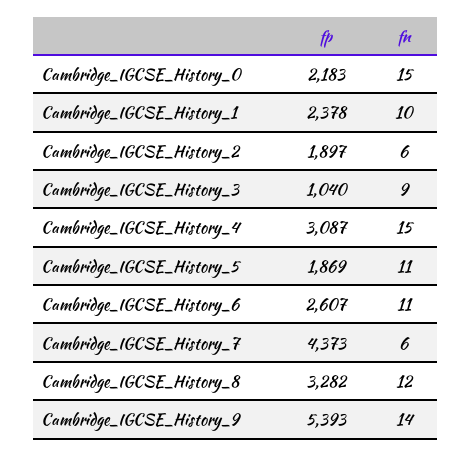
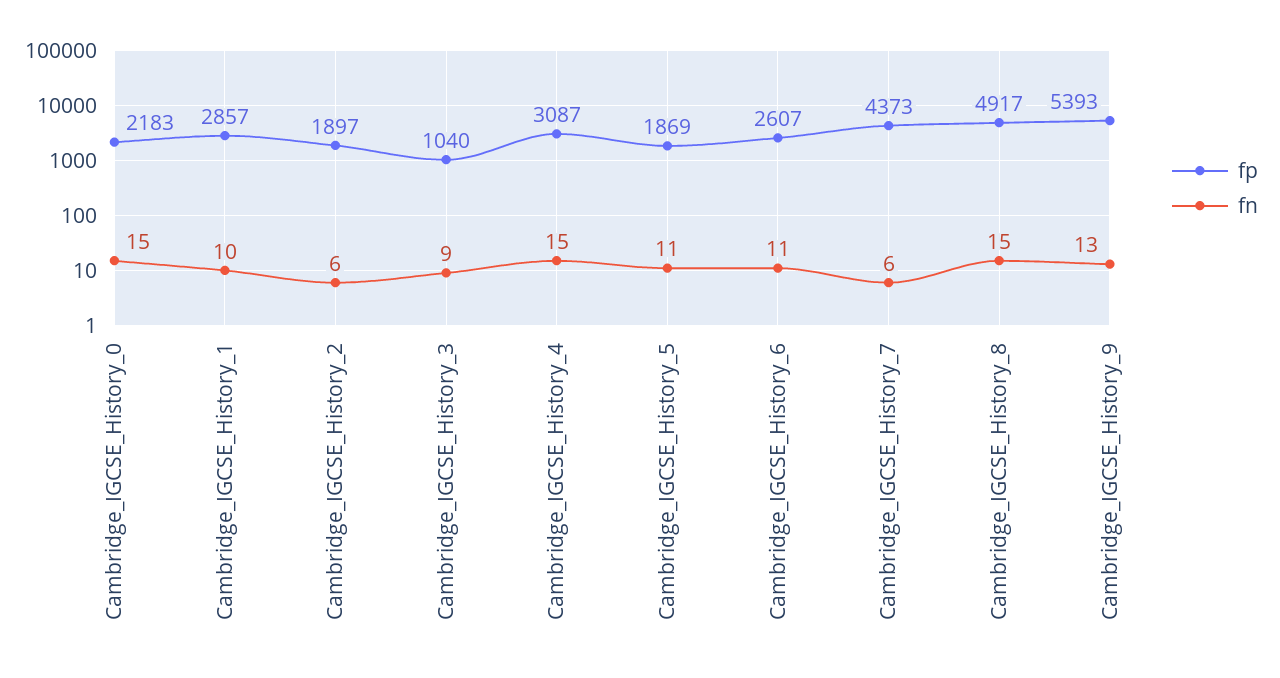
fp, Cambridge_IGCSE_History_1: 2378 -> 2857
fp, Cambridge_IGCSE_History_8: 3282 -> 4917
fn, Cambridge_IGCSE_History_8: 12 -> 15
fn, Cambridge_IGCSE_History_9: 14 -> 13

